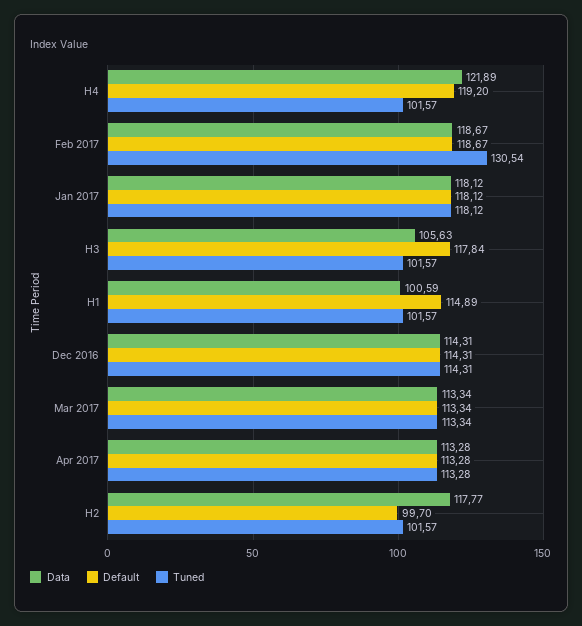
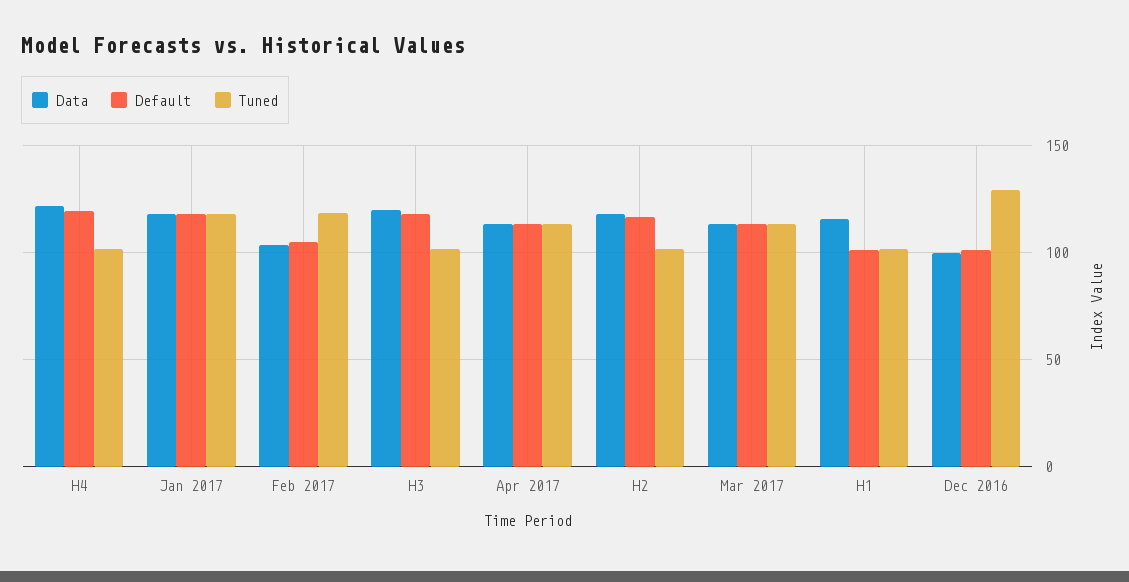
Data, Feb 2017: 118.67 -> 105
Default, Feb 2017: 118.67 -> 105
Tuned, Feb 2017: 130.54 -> 120
Data, H3: 105.63 -> 120
Data, H1: 100.59 -> 115
Default, H1: 114.89 -> 100
Data, Dec 2016: 114.31 -> 100
Default, Dec 2016: 114.31 -> 100
Tuned, Dec 2016: 114.31 -> 130
Default, H2: 99.7 -> 115

